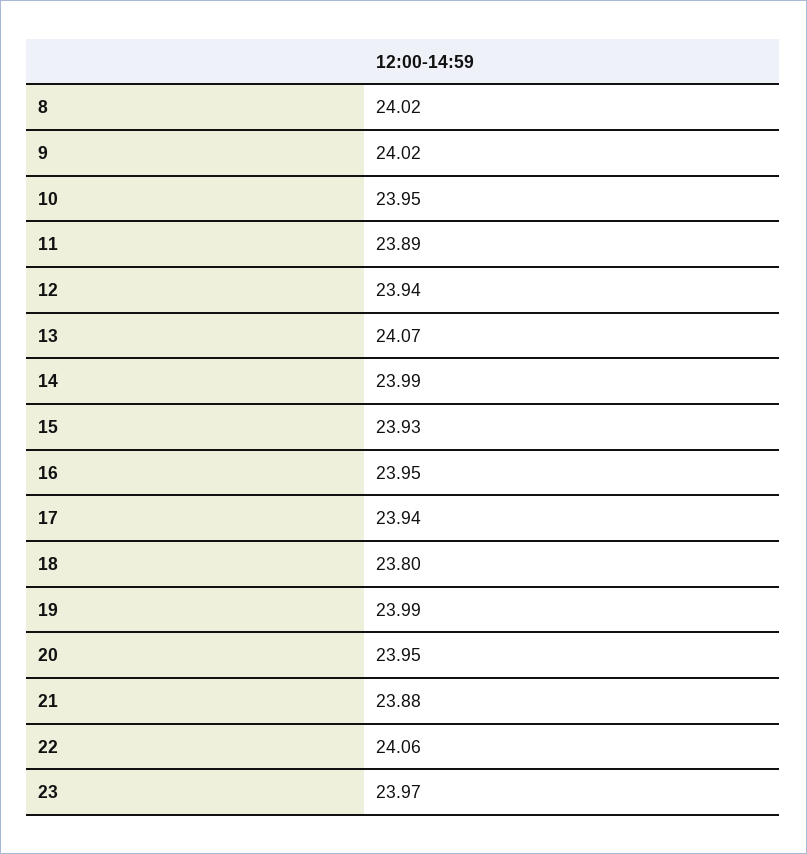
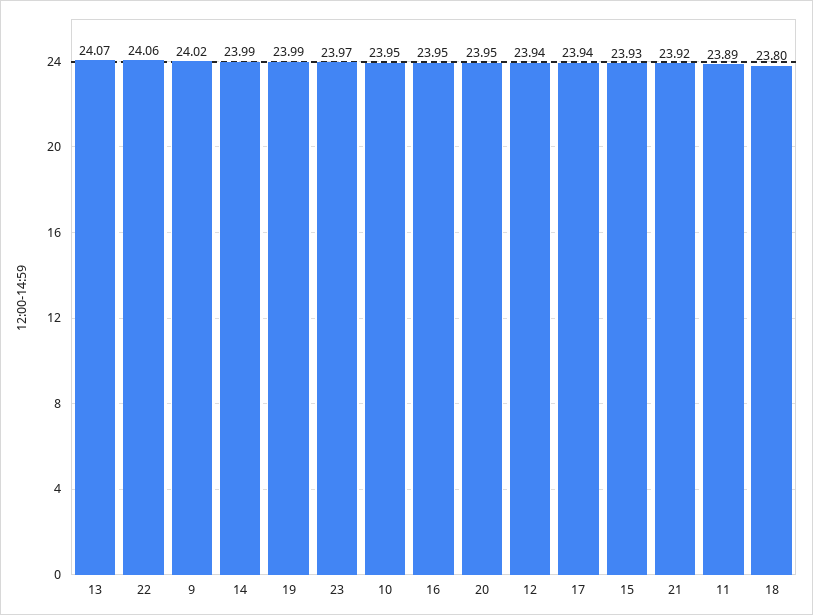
8: 24.02 -> none
21: 23.88 -> 23.92

